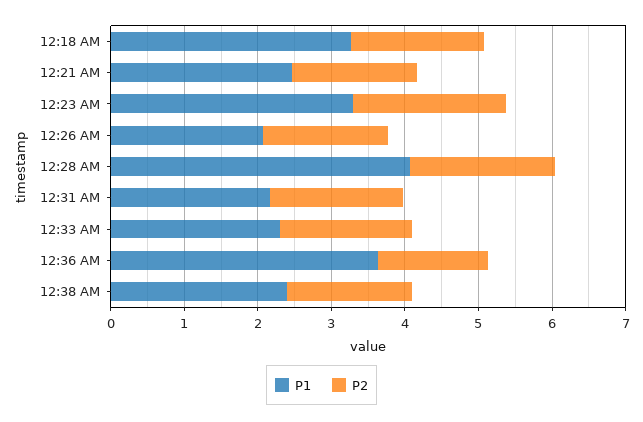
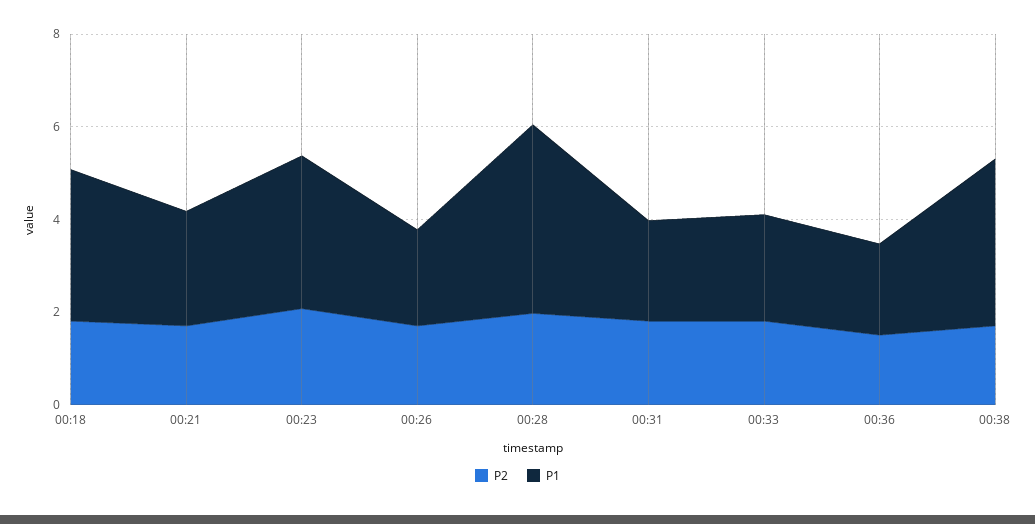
P1, 12:36 AM: 3.6 -> 2
P1, 12:38 AM: 2.4 -> 3.5

